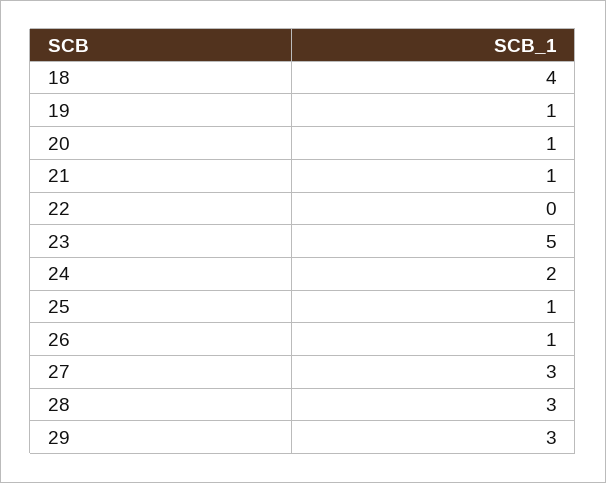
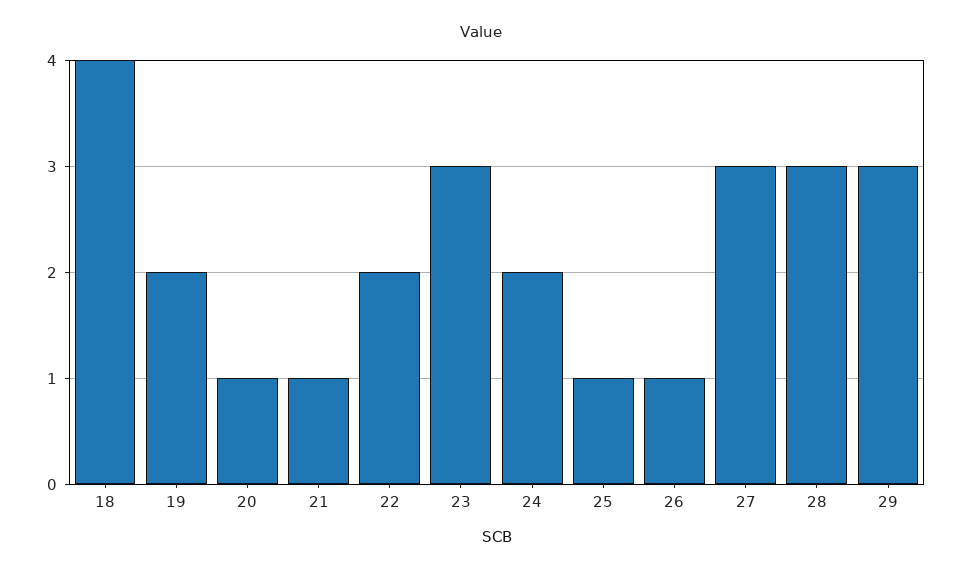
19: 1 -> 2
22: 0 -> 2
23: 5 -> 3

